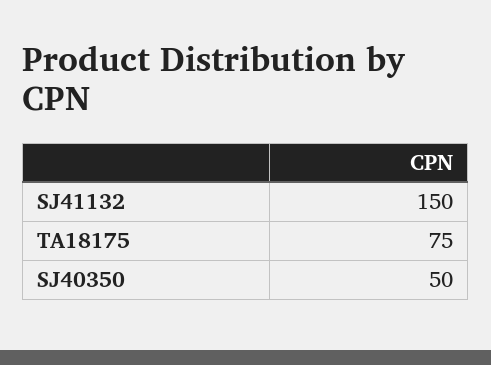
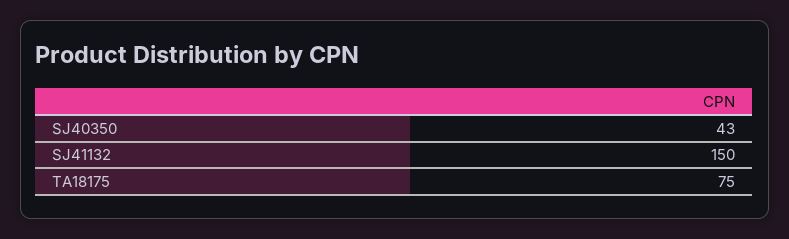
SJ40350: 50 -> 43

